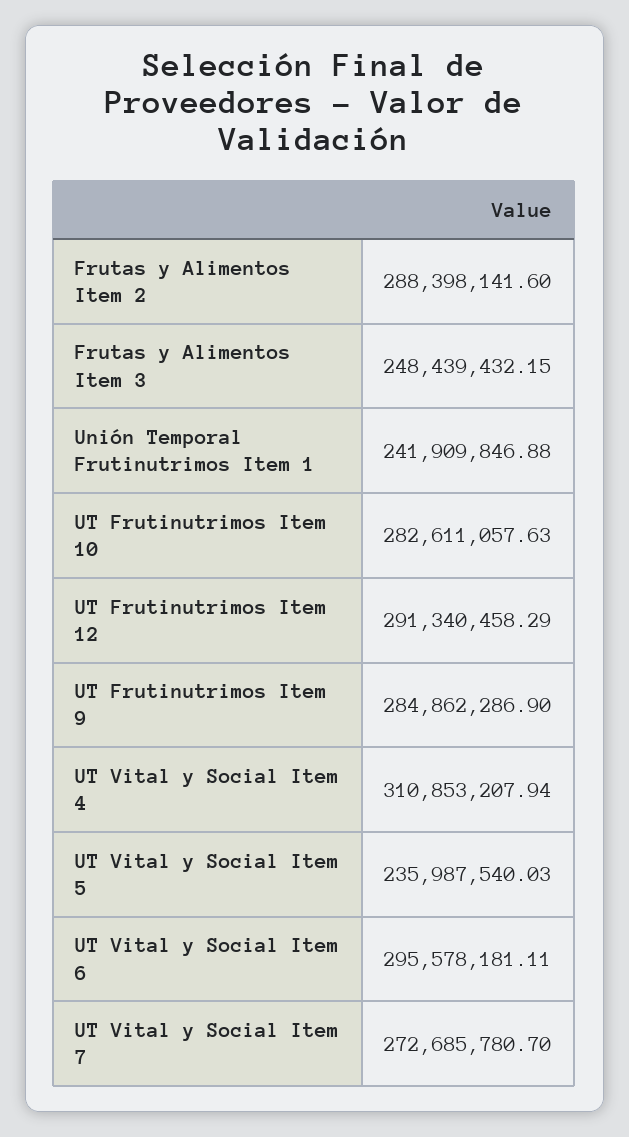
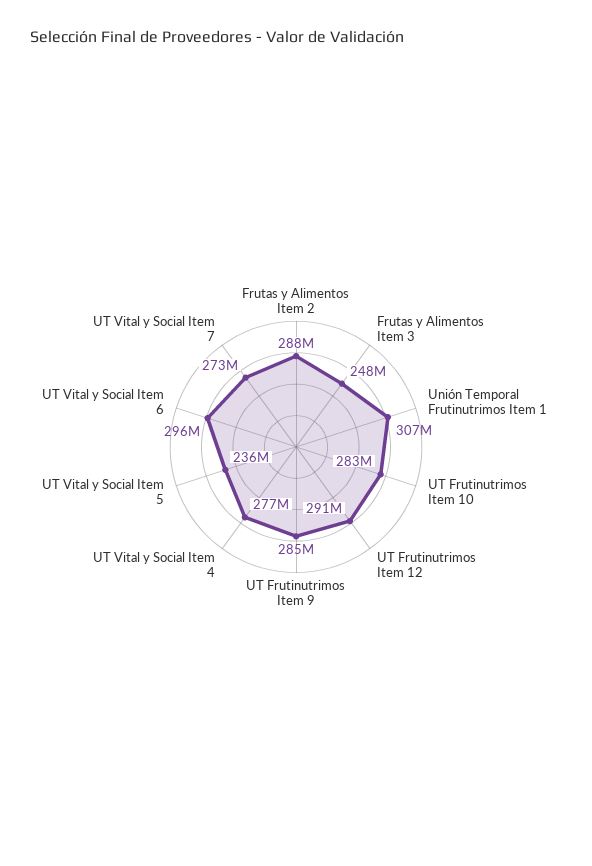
Unión Temporal Frutinutrimos Item 1: 241909846.88 -> 307000000
UT Vital y Social Item 4: 310853207.94 -> 277000000

